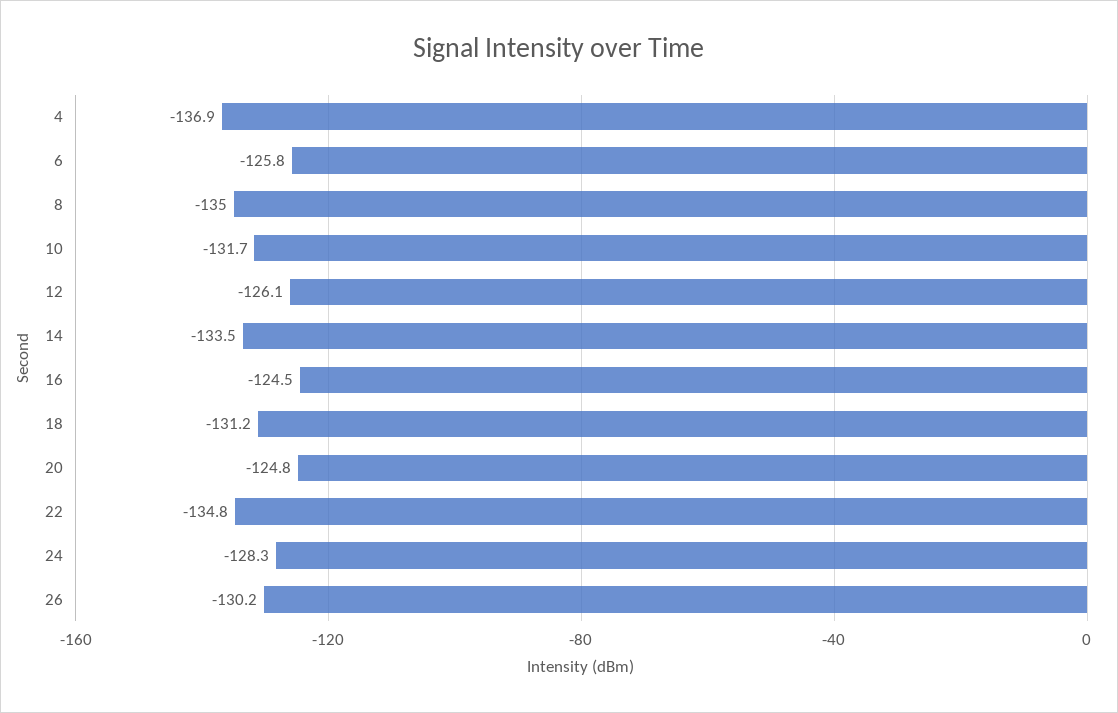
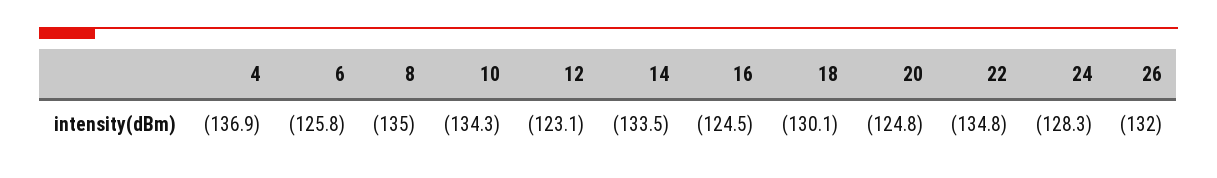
10: -131.7 -> -134.3
12: -126.1 -> -123.1
18: -131.2 -> -130.1
26: -130.2 -> -132

